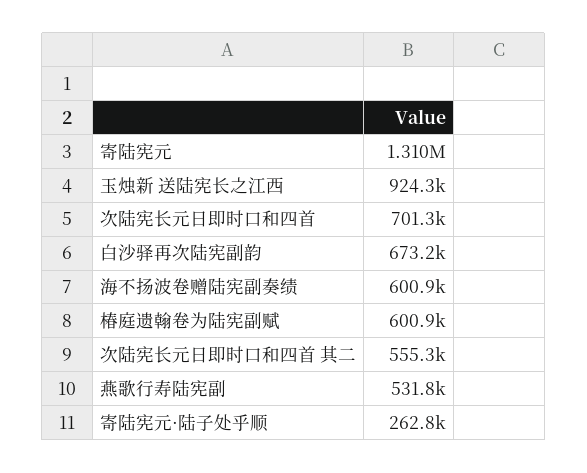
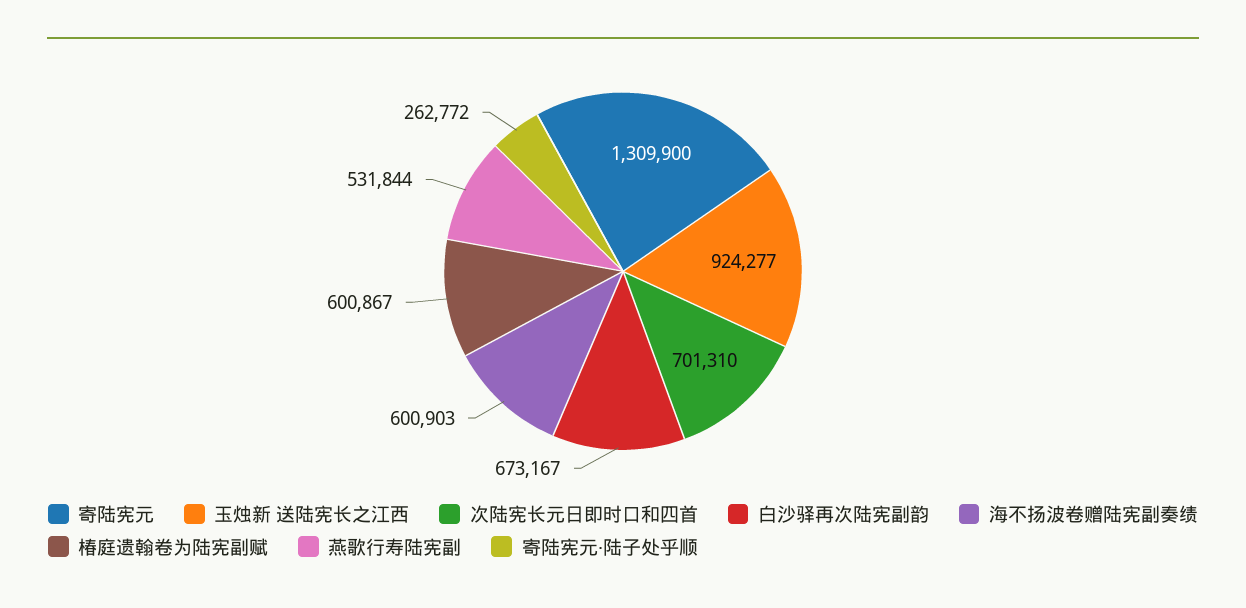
次陆宪长元日即时口和四首 其二: 555300 -> none

